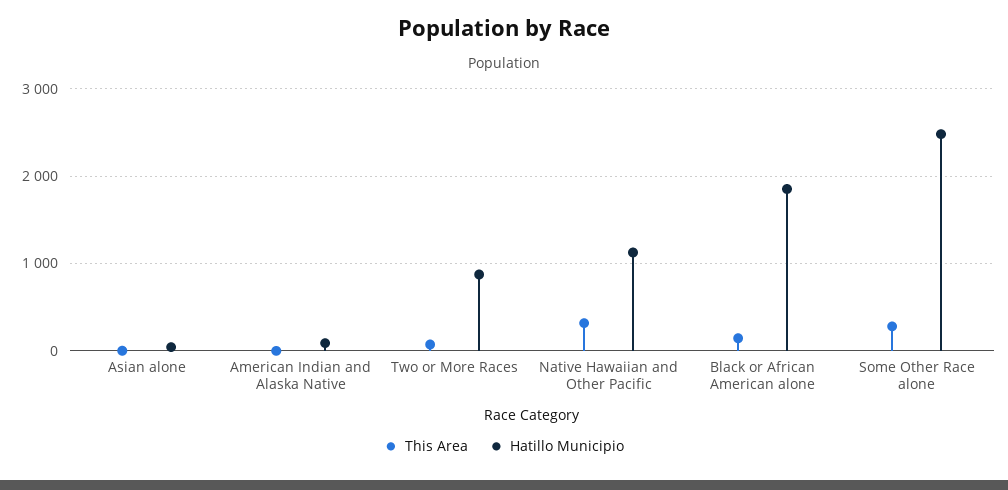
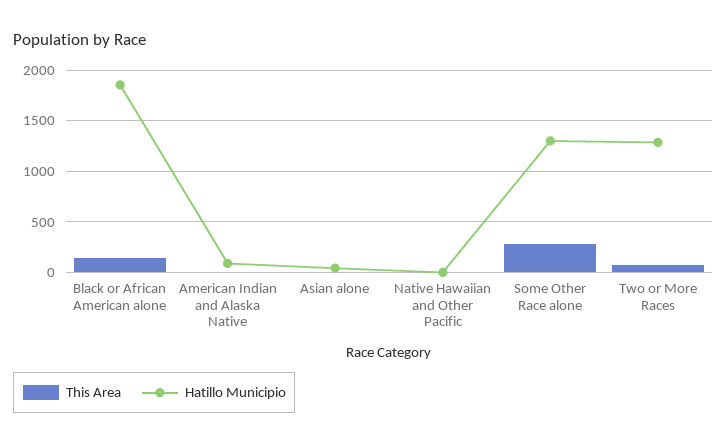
Hatillo Municipio, Two or More Races: 900 -> 1300
This Area, Native Hawaiian and Other Pacific: 300 -> 0
Hatillo Municipio, Native Hawaiian and Other Pacific: 1100 -> 0
Hatillo Municipio, Some Other Race alone: 2500 -> 1300

